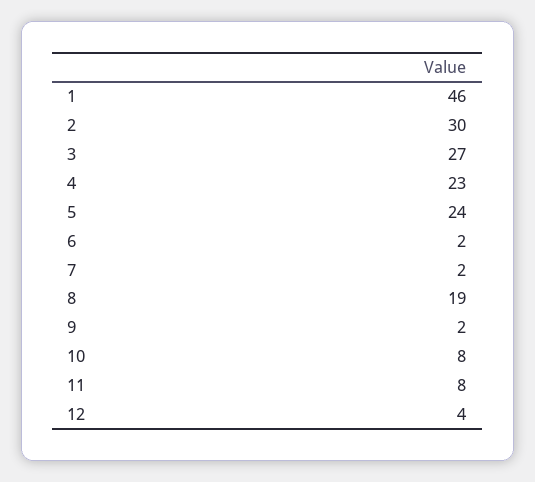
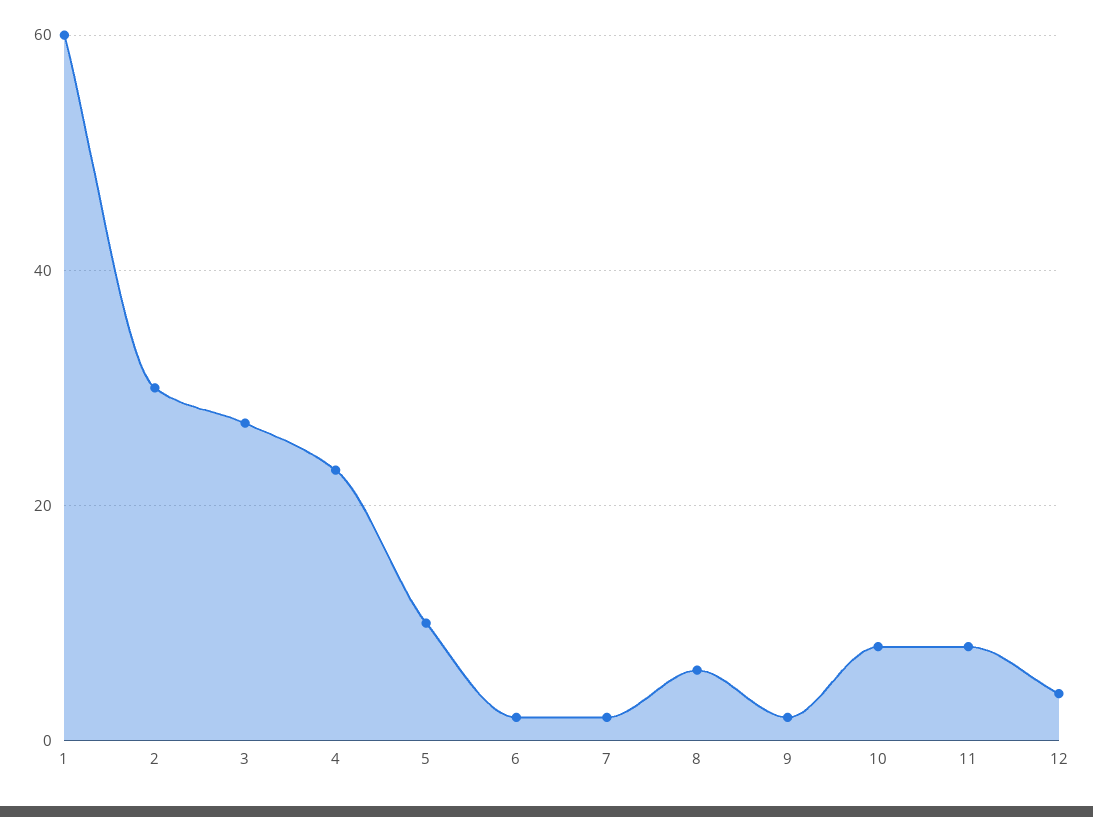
1: 46 -> 60
5: 24 -> 10
8: 19 -> 5

